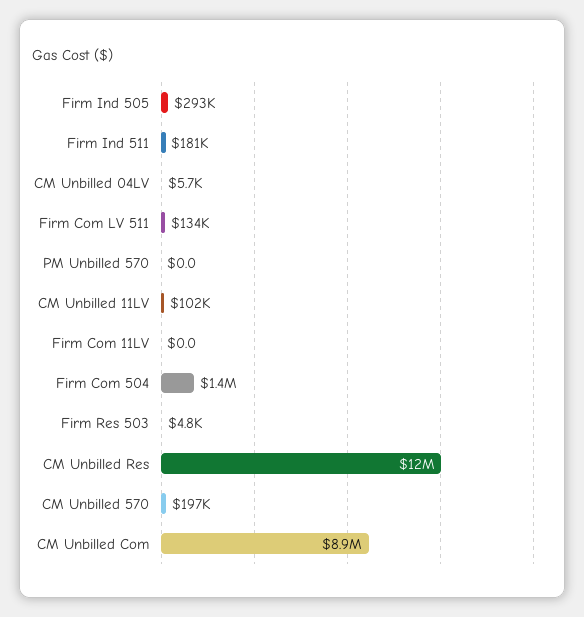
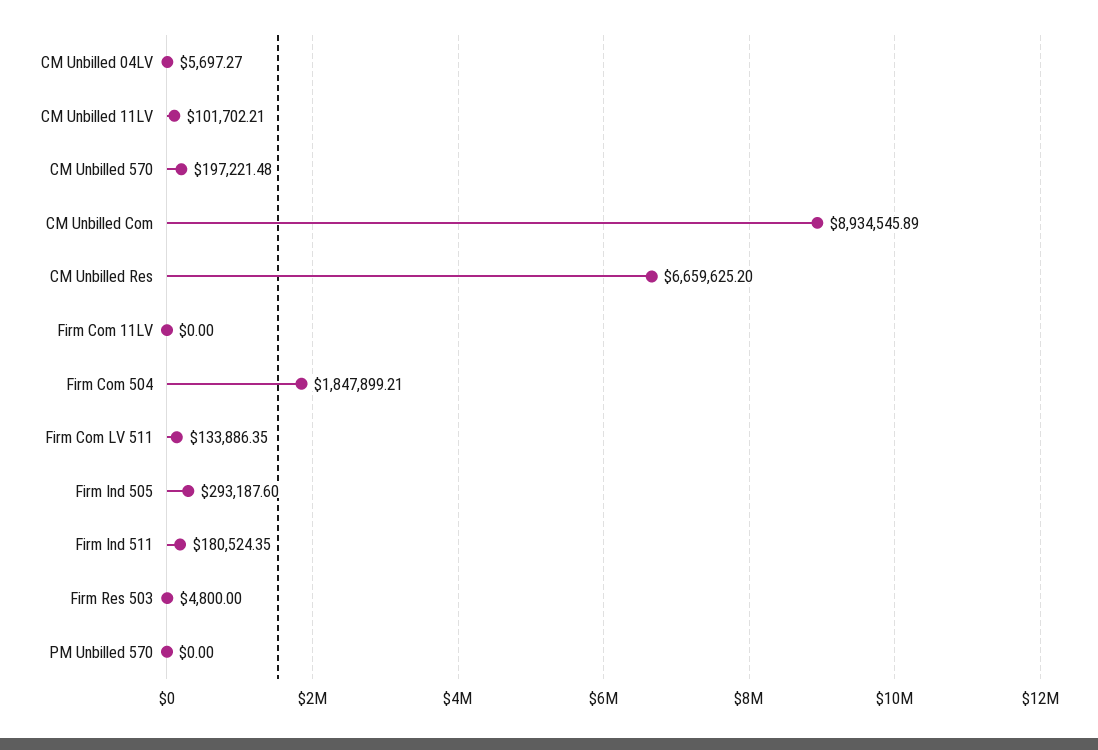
Firm Com 504: 1400000 -> 1847899.21
CM Unbilled Res: 12000000 -> 6659625.2

